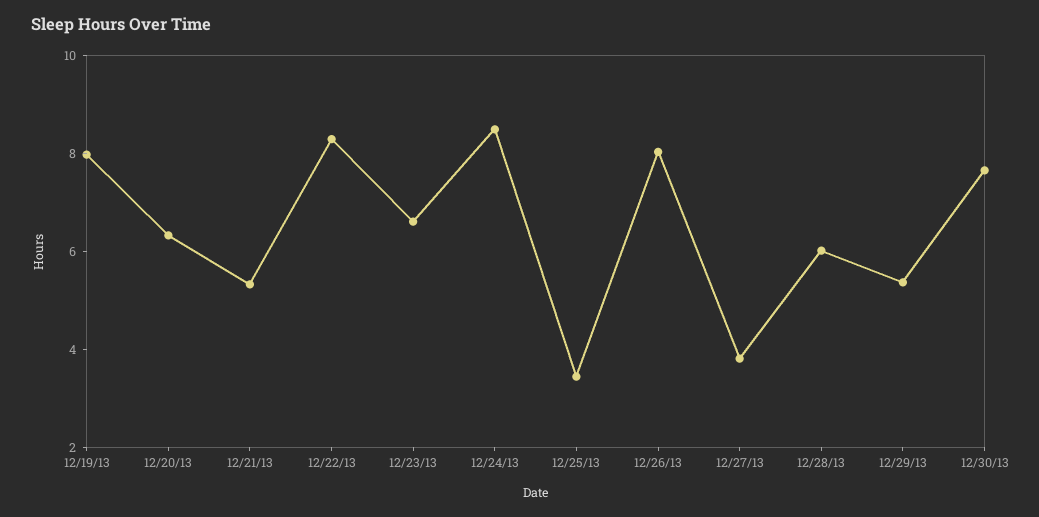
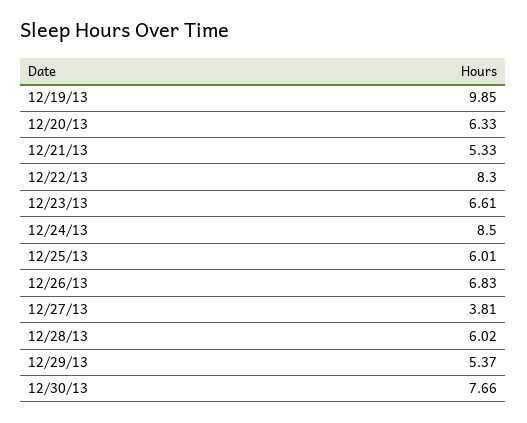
12/19/13: 8 -> 9.85
12/25/13: 3.5 -> 6.01
12/26/13: 8 -> 6.83

